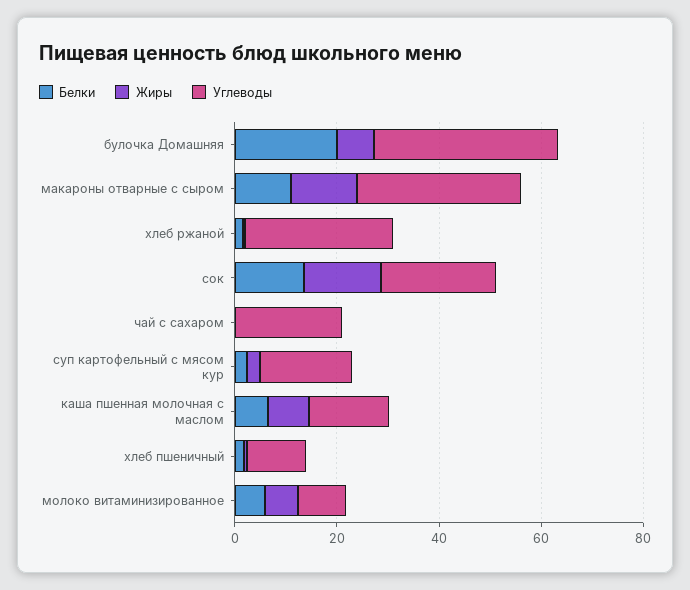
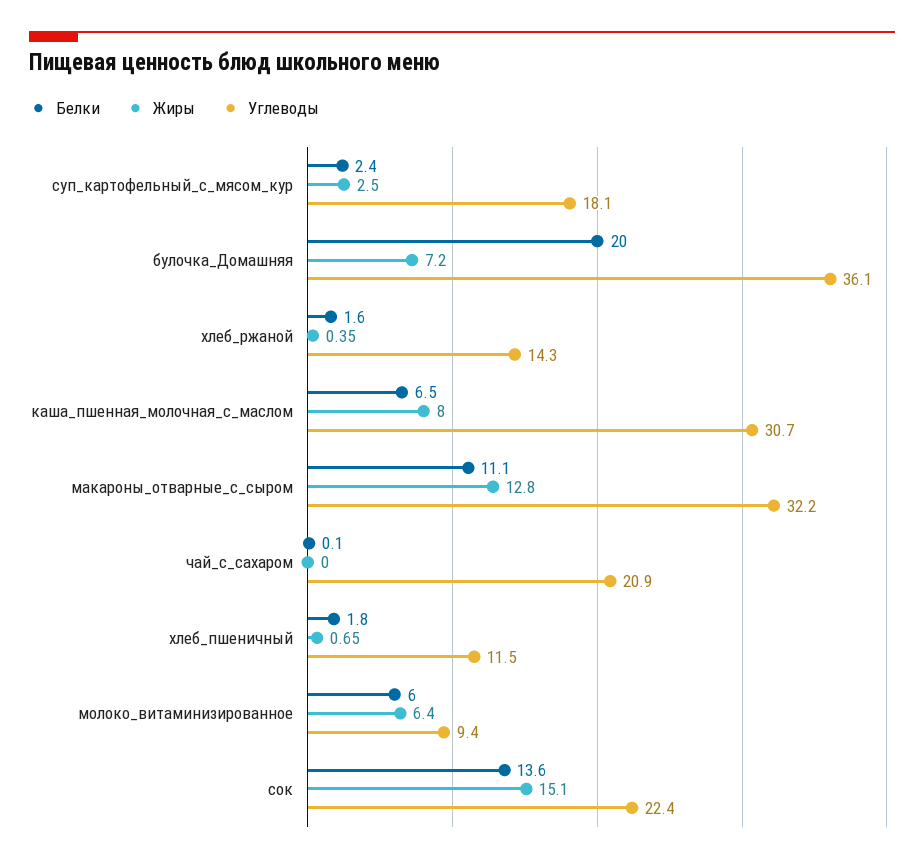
Углеводы, хлеб ржаной: 30 -> 14.3
Углеводы, каша пшенная молочная с маслом: 15 -> 30.7

